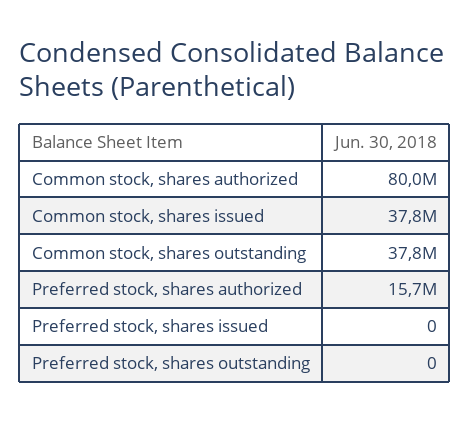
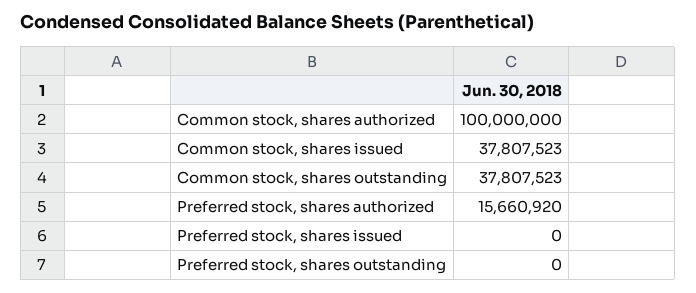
Common stock, shares authorized: 80000000 -> 100000000

